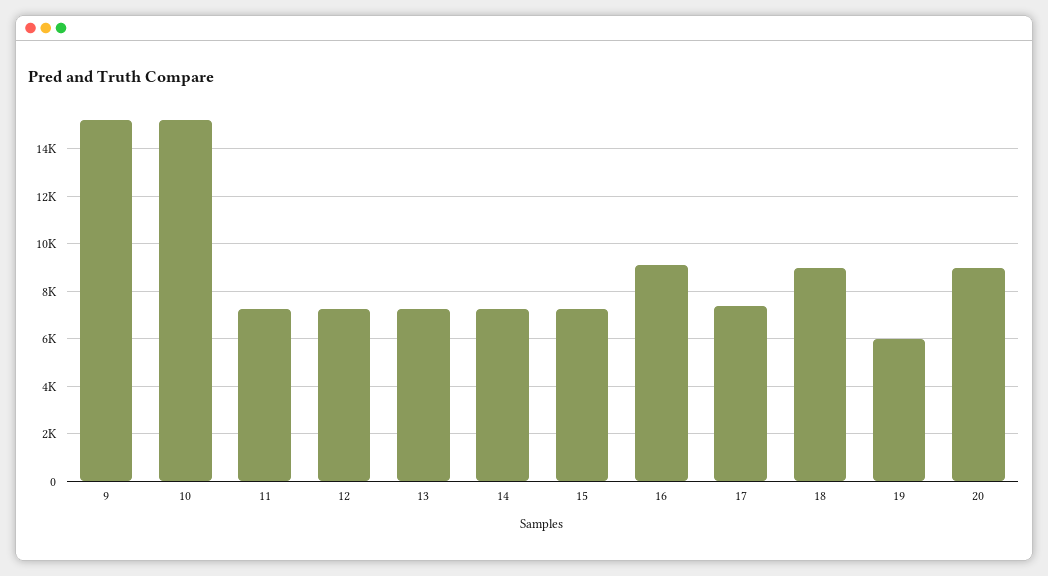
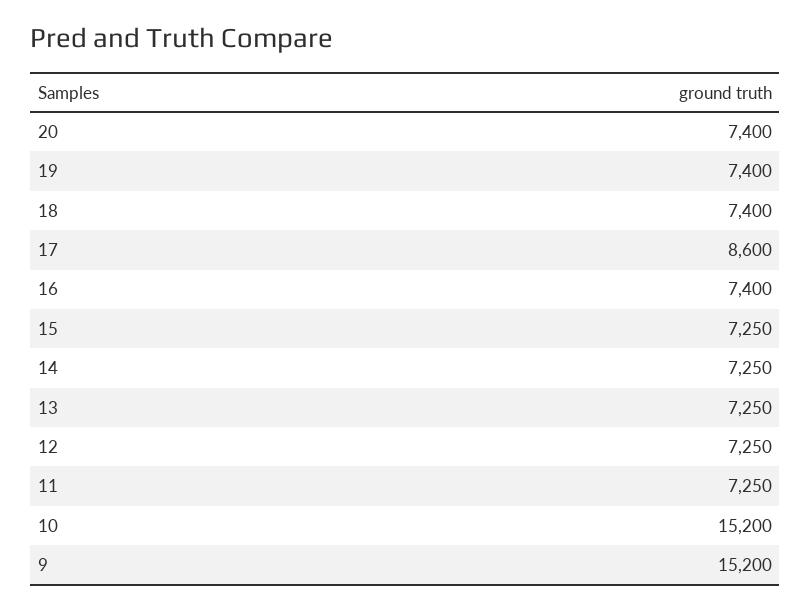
16: 9000 -> 7400
17: 7500 -> 8600
18: 9000 -> 7400
19: 6000 -> 7400
20: 9000 -> 7400

